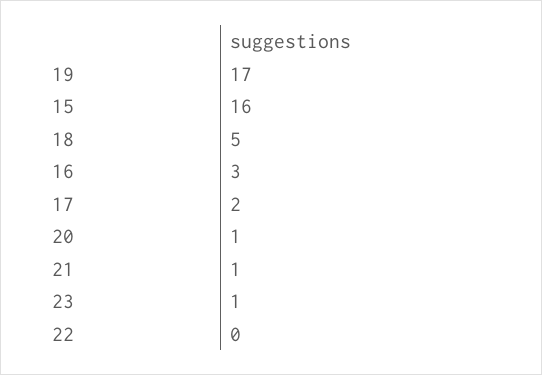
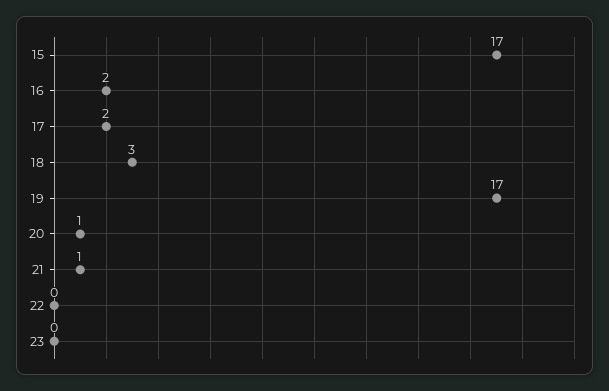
15: 16 -> 17
18: 5 -> 3
16: 3 -> 2
23: 1 -> 0

